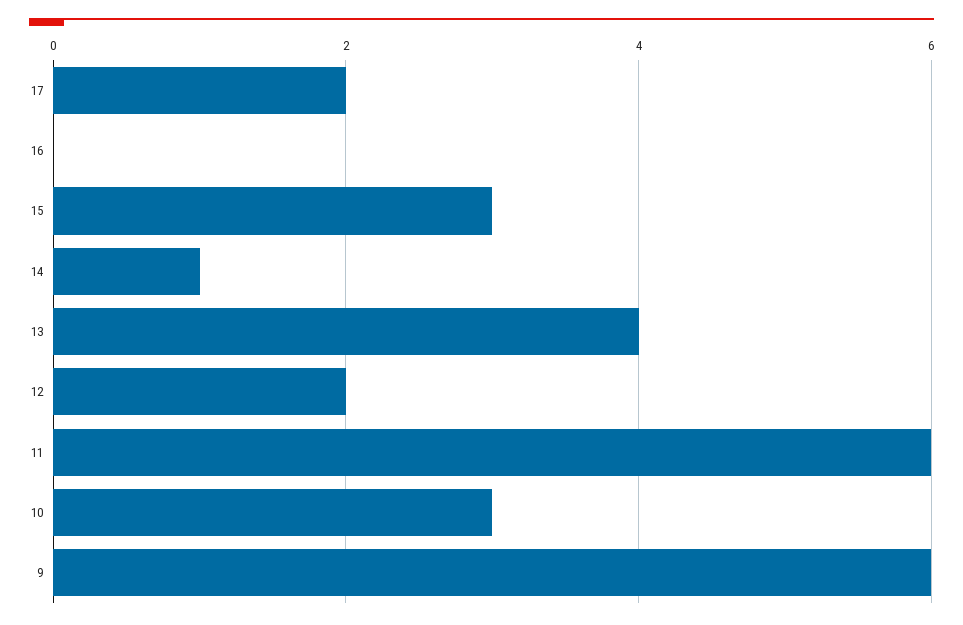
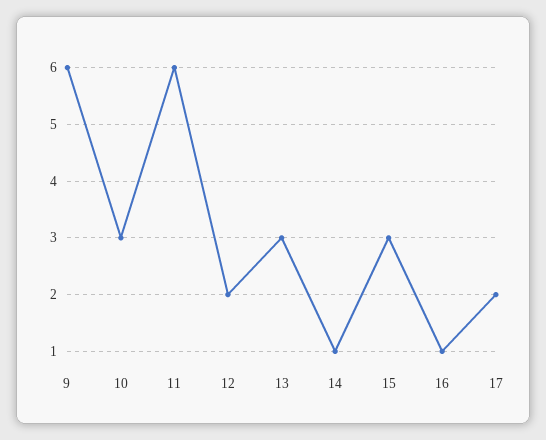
16: 0 -> 1
13: 4 -> 3

